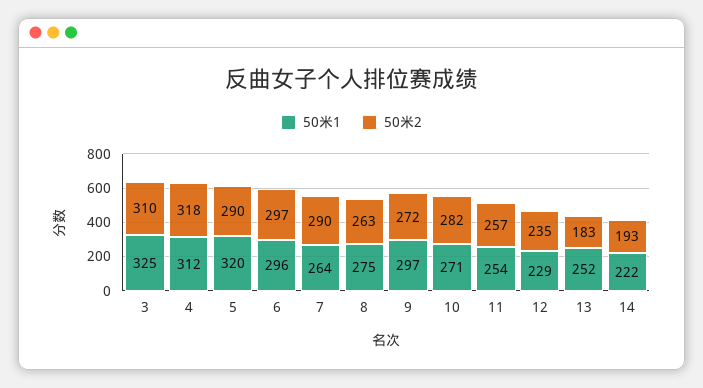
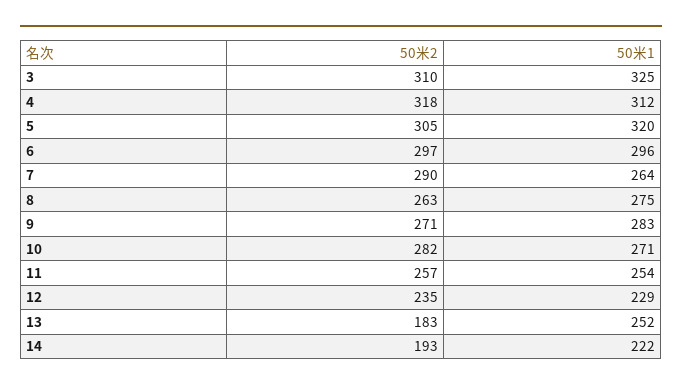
50米2, 5: 290 -> 305
50米1, 9: 297 -> 283
50米2, 9: 272 -> 271

